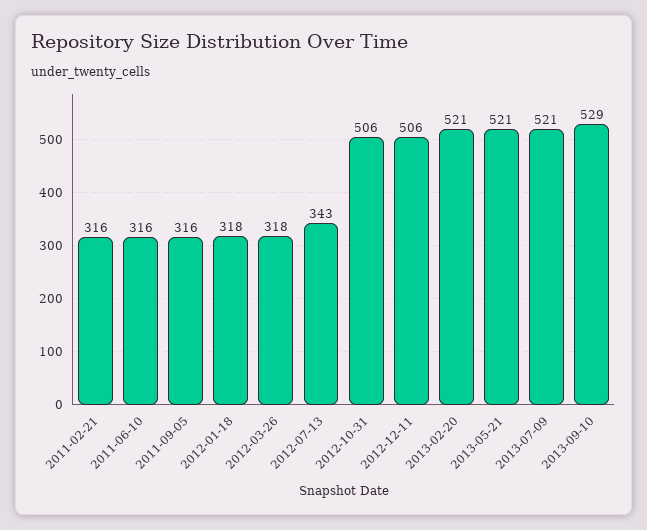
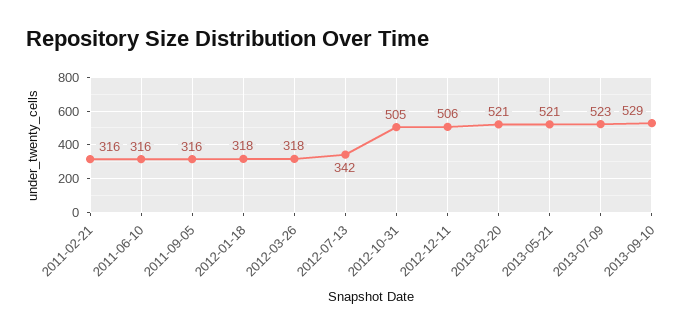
2012-07-13: 343 -> 342
2012-10-31: 506 -> 505
2013-07-09: 521 -> 523

